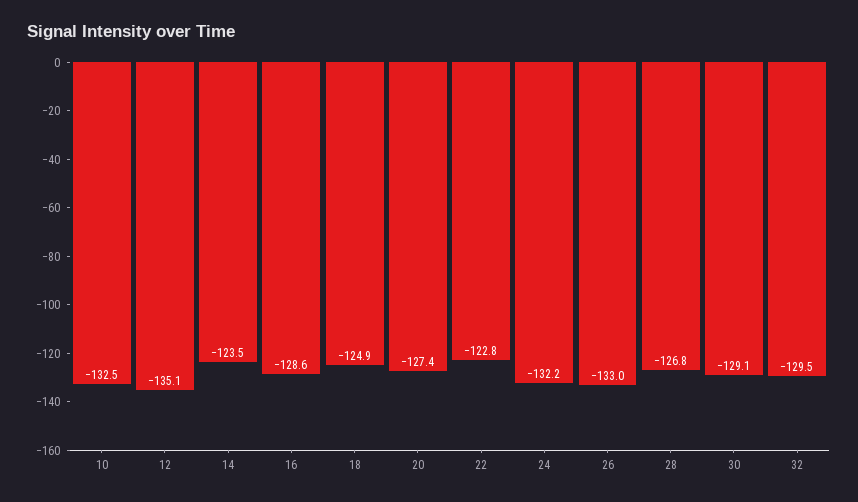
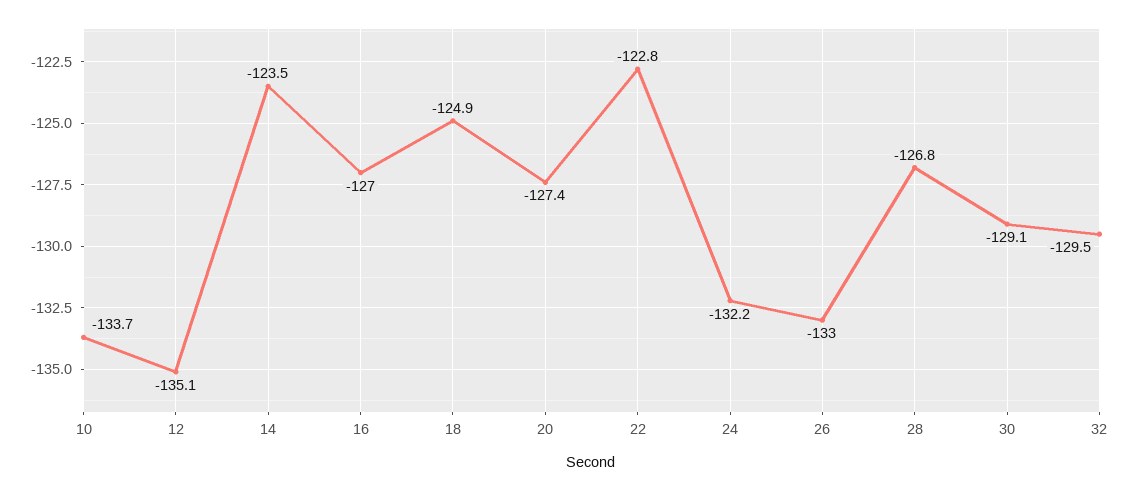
10: -132.5 -> -133.7
16: -128.6 -> -127

